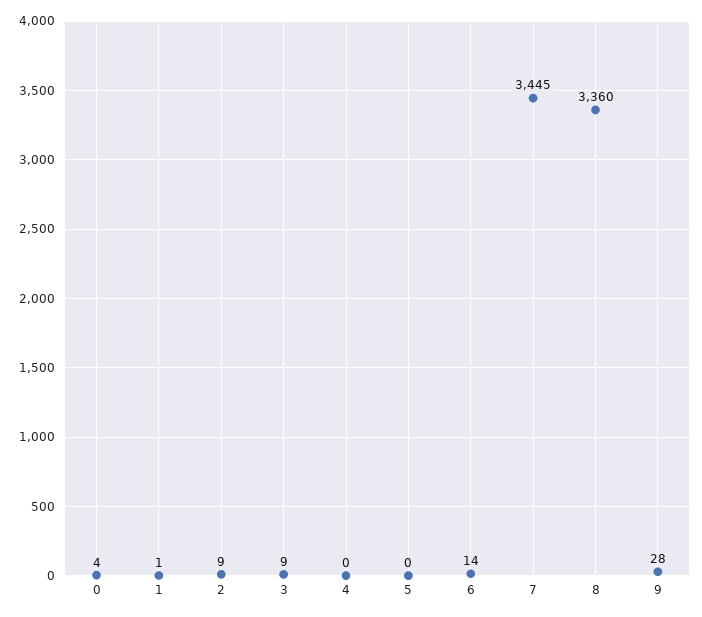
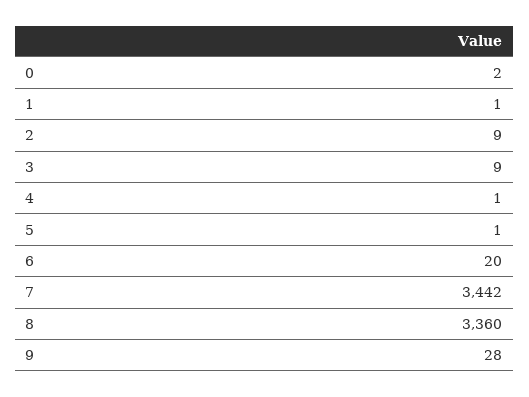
0: 4 -> 2
4: 0 -> 1
5: 0 -> 1
6: 14 -> 20
7: 3445 -> 3442

